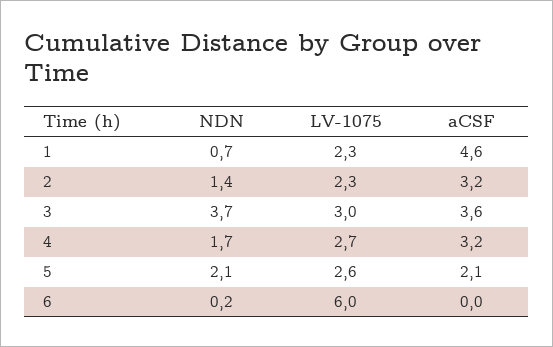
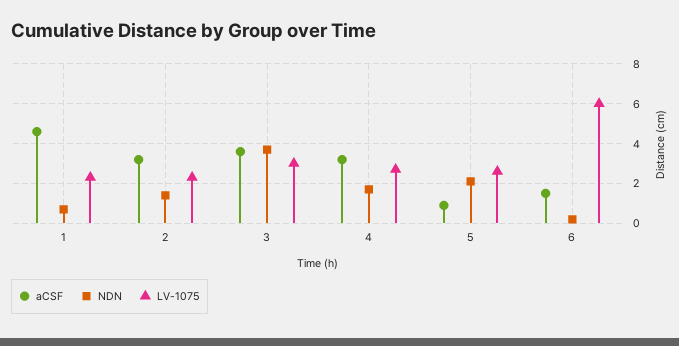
aCSF, 5: 2.1 -> 1
aCSF, 6: 0 -> 1.5

